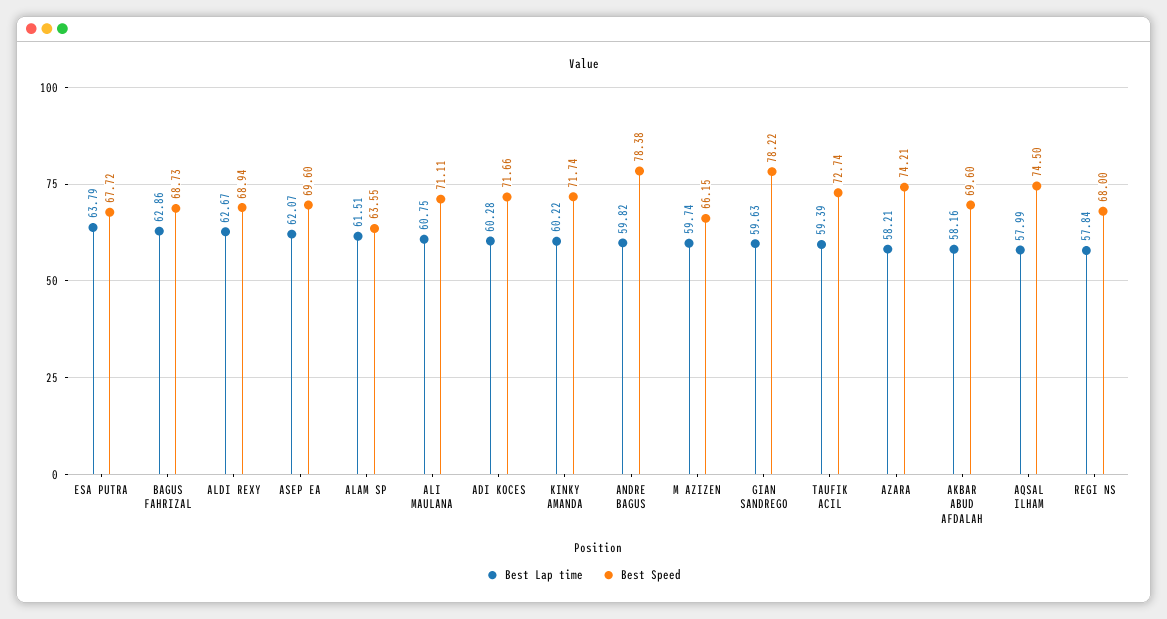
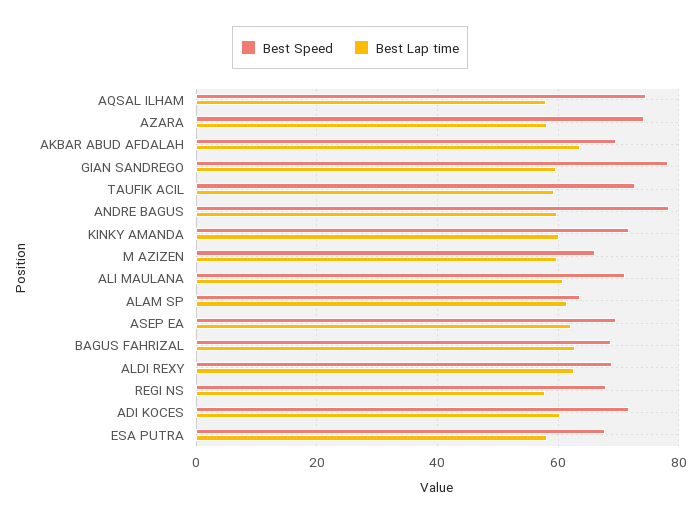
Best Lap time, ESA PUTRA: 63.79 -> 58
Best Lap time, AKBAR ABUD AFDALAH: 58.16 -> 64

